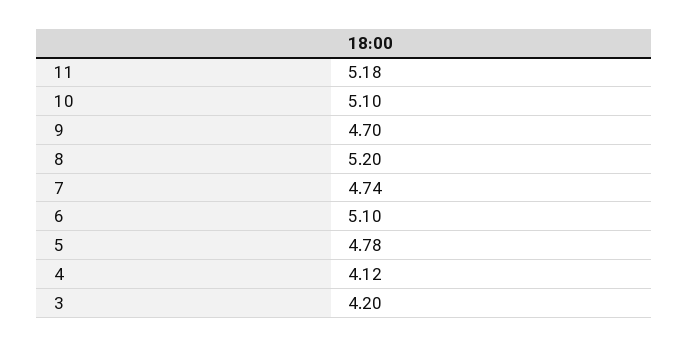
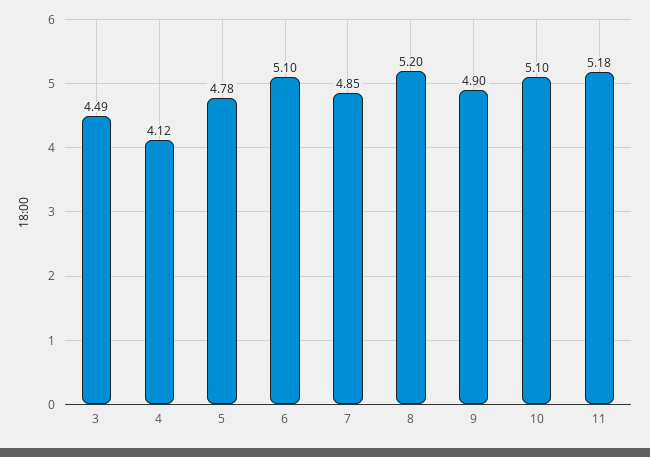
9: 4.7 -> 4.9
7: 4.74 -> 4.85
3: 4.2 -> 4.49

